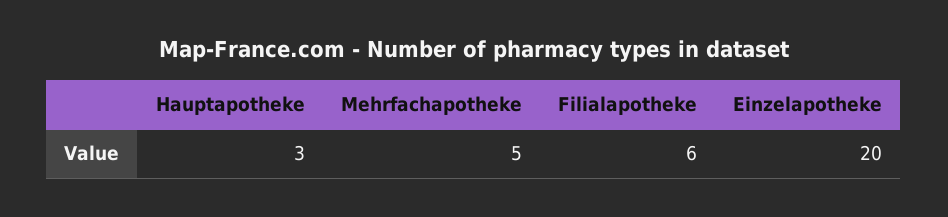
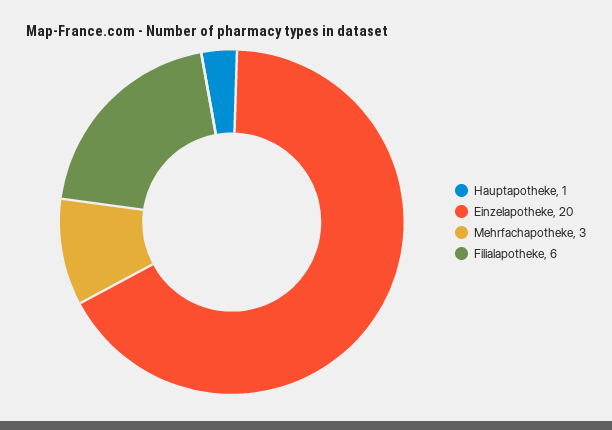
Hauptapotheke: 3 -> 1
Mehrfachapotheke: 5 -> 3

